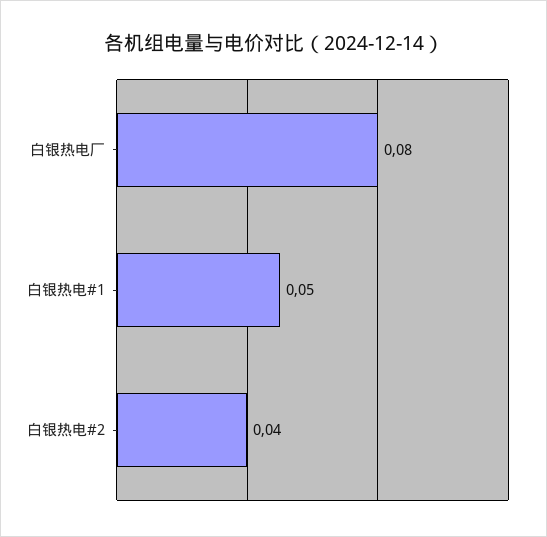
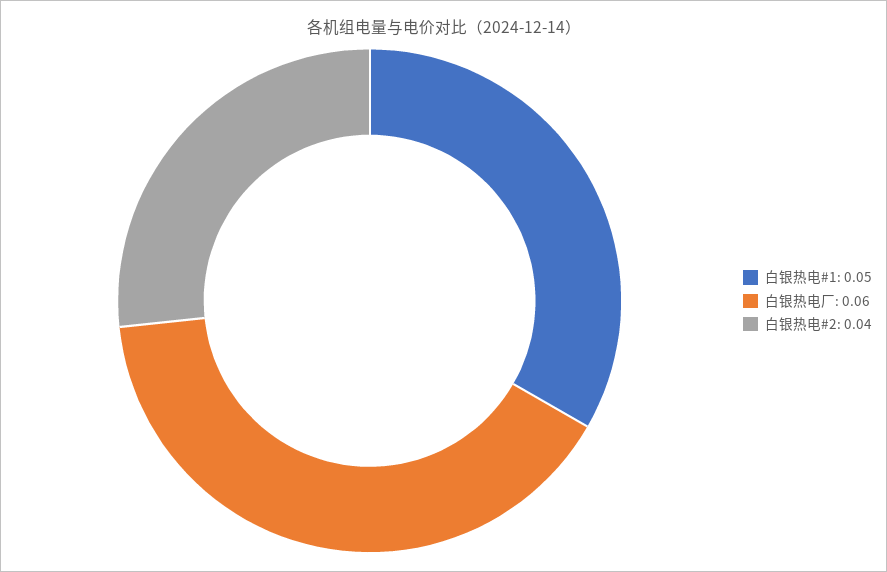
白银热电厂: 0.08 -> 0.06

